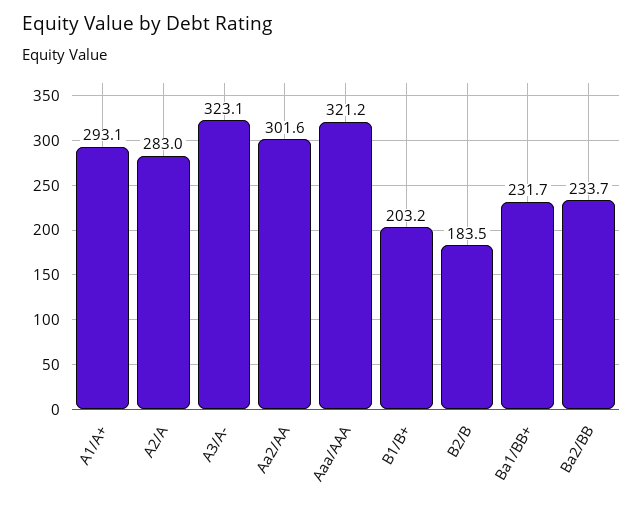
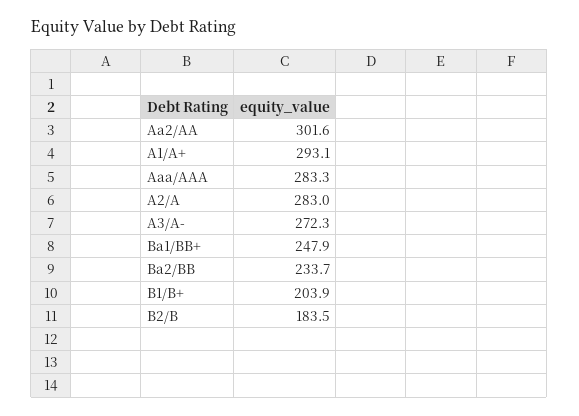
A3/A-: 323.1 -> 272.3
Aaa/AAA: 321.2 -> 283.3
B1/B+: 203.2 -> 203.9
Ba1/BB+: 231.7 -> 247.9

